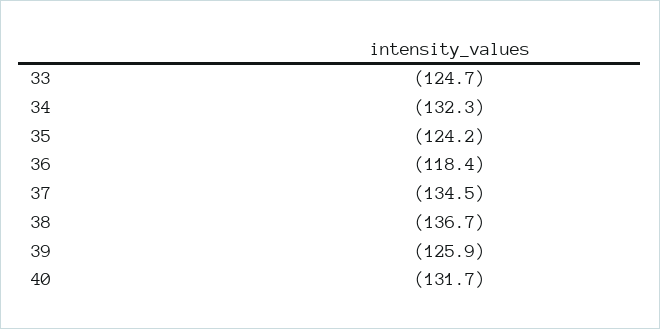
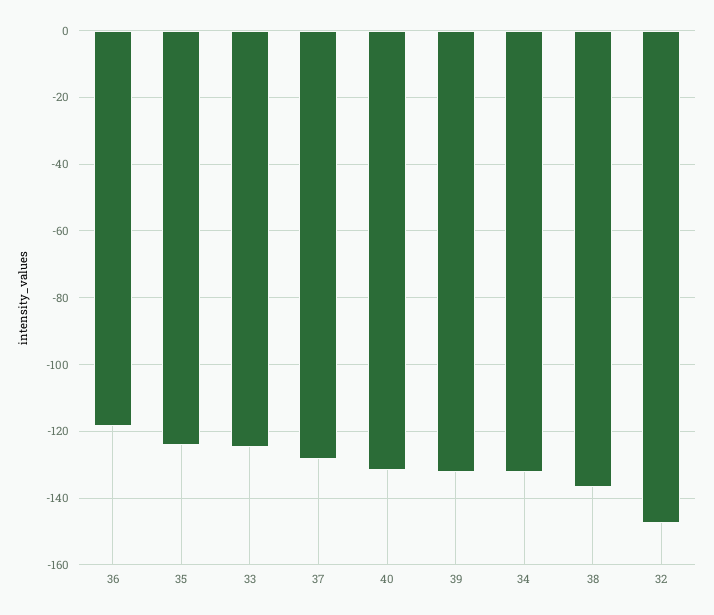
37: -134.5 -> -128
39: -125.9 -> -132
32: none -> -148

